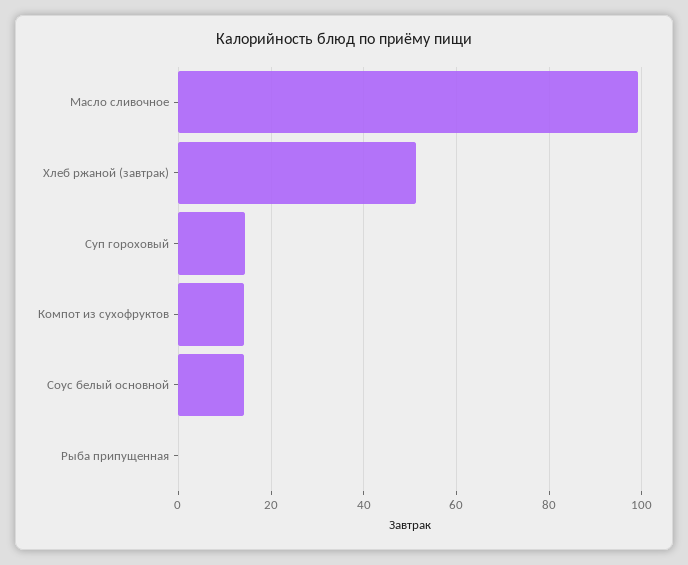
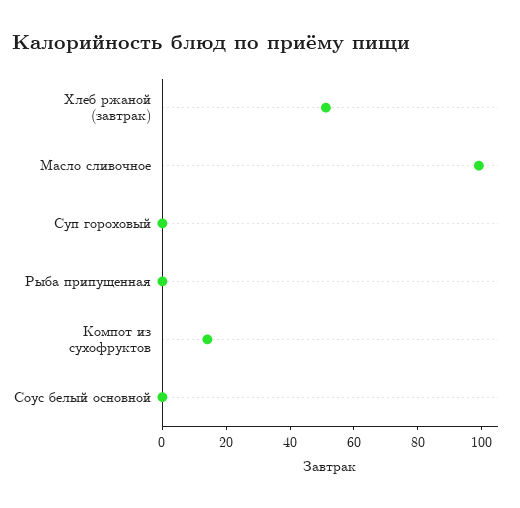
Суп гороховый: 14 -> 0
Соус белый основной: 14 -> 0

